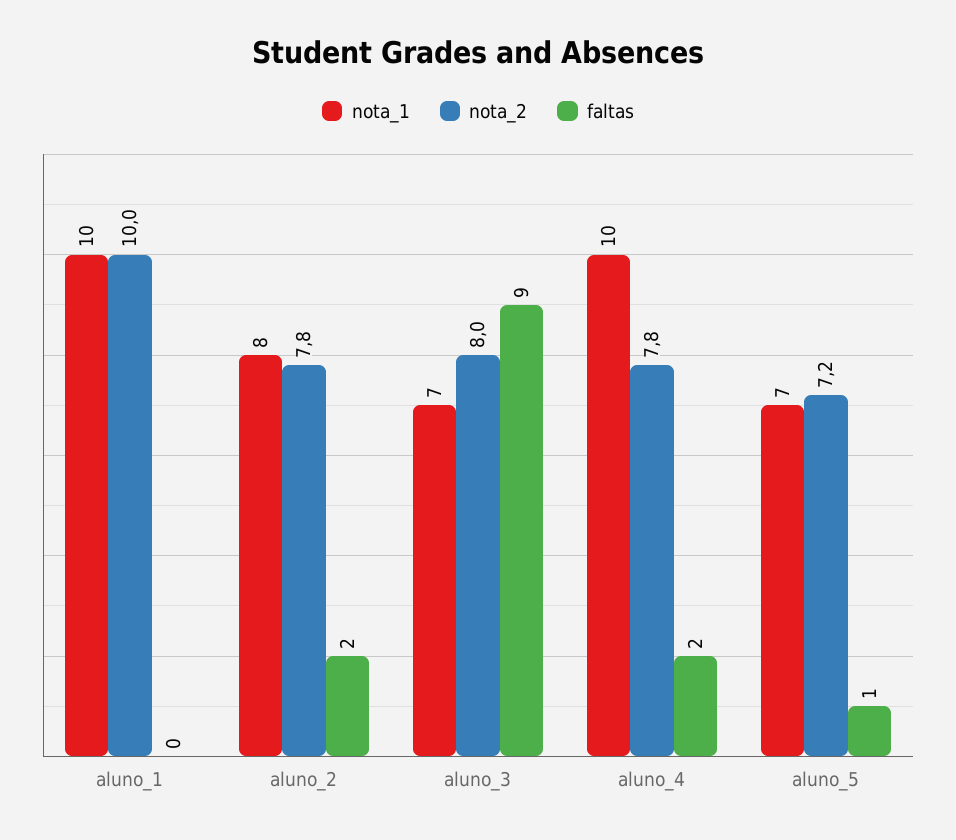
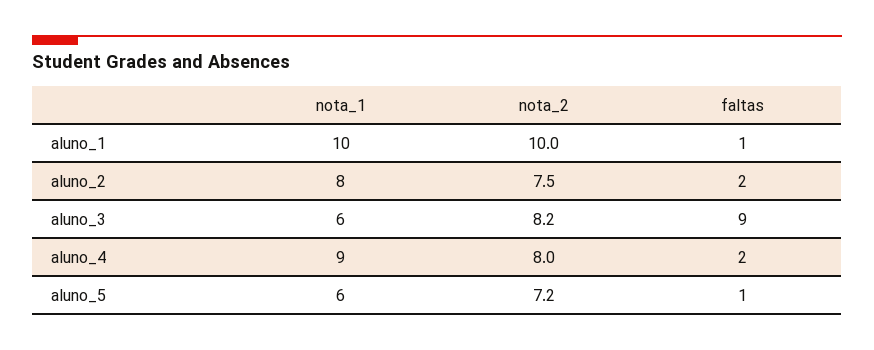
faltas, aluno_1: 0 -> 1
nota_2, aluno_2: 7.8 -> 7.5
nota_1, aluno_3: 7 -> 6
nota_2, aluno_3: 8 -> 8.2
nota_1, aluno_4: 10 -> 9
nota_2, aluno_4: 7.8 -> 8
nota_1, aluno_5: 7 -> 6

